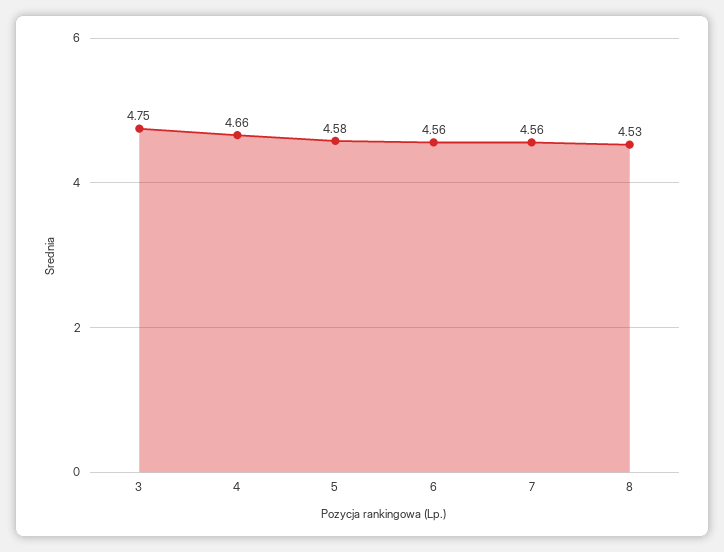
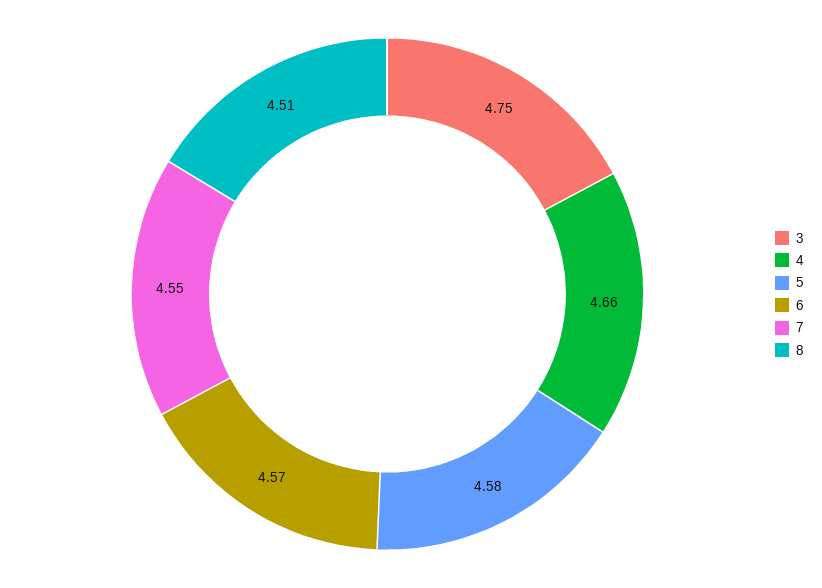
6: 4.56 -> 4.57
7: 4.56 -> 4.55
8: 4.53 -> 4.51

